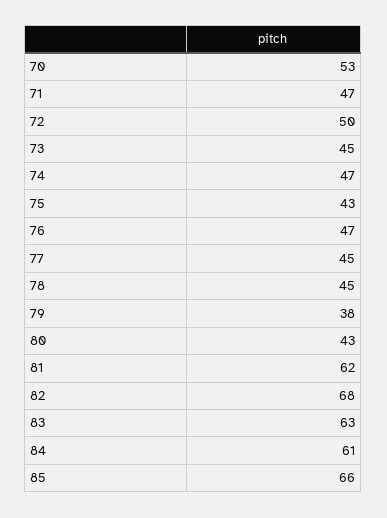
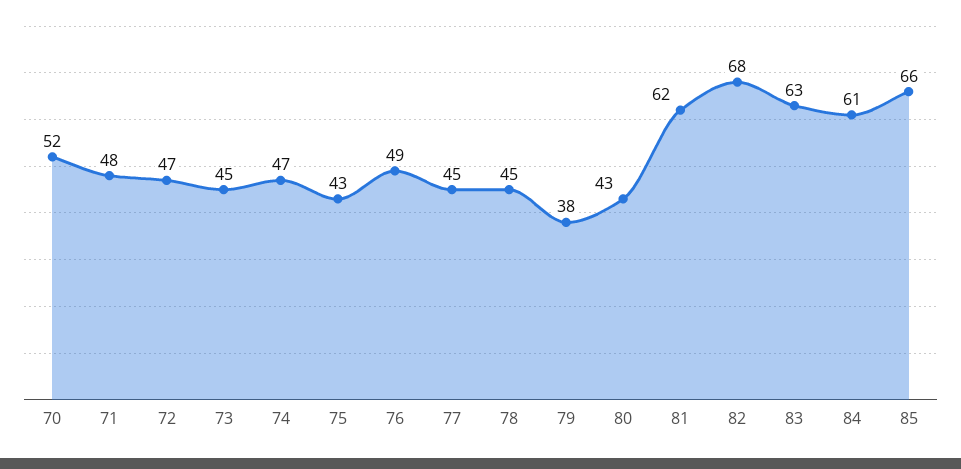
70: 53 -> 52
71: 47 -> 48
72: 50 -> 47
76: 47 -> 49

